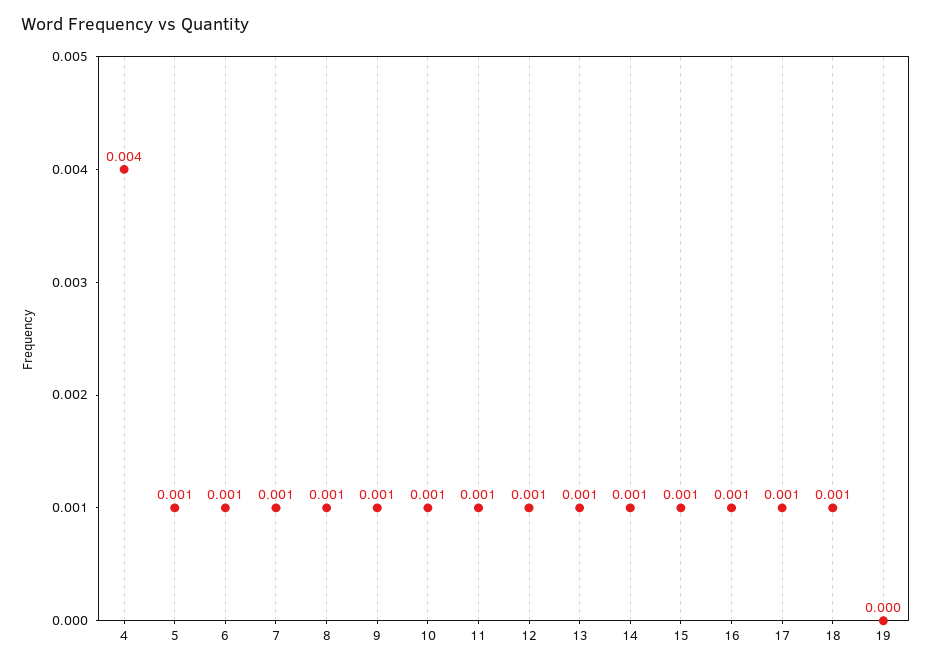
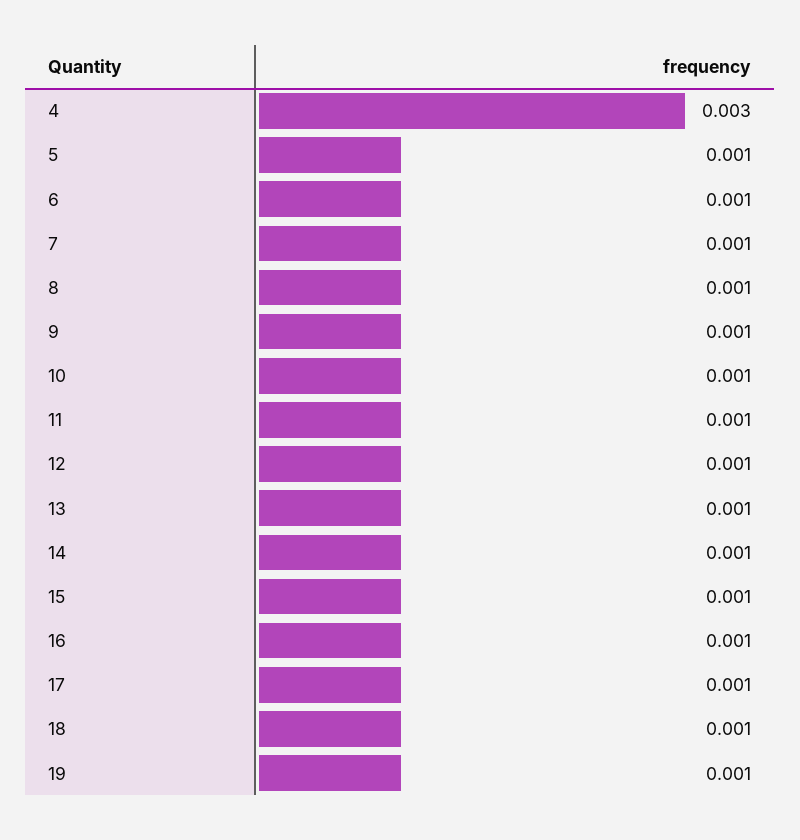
4: 0.004 -> 0.003
19: 0 -> 0.001

